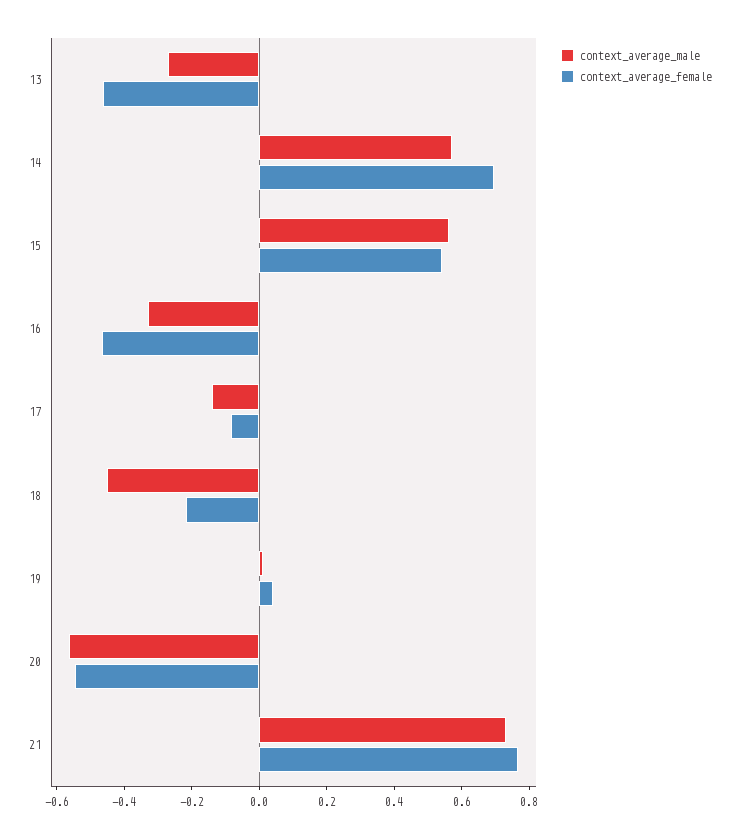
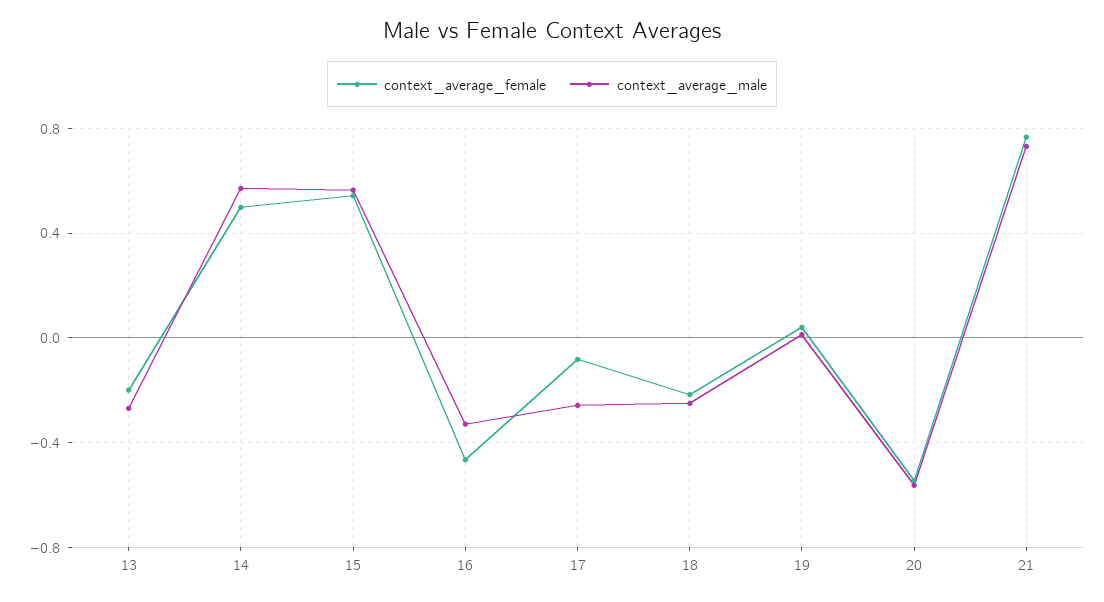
context_average_female, 13: -0.45 -> -0.2
context_average_female, 14: 0.7 -> 0.5
context_average_male, 17: -0.15 -> -0.25
context_average_male, 18: -0.45 -> -0.25

